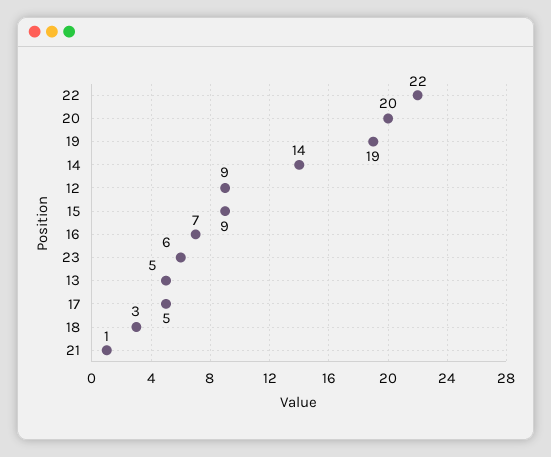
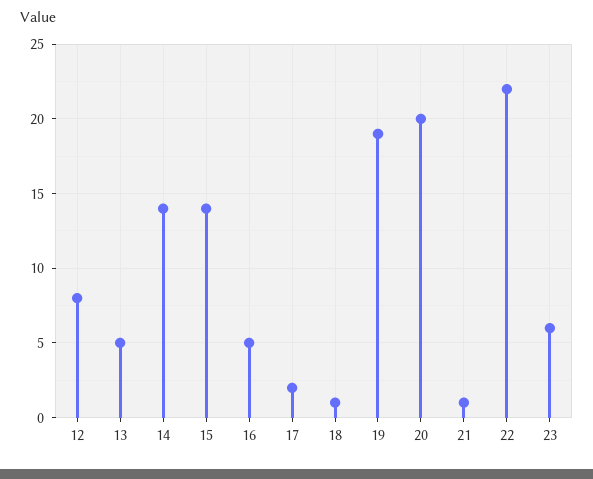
12: 9 -> 8
15: 9 -> 14
16: 7 -> 5
17: 5 -> 2
18: 3 -> 1

